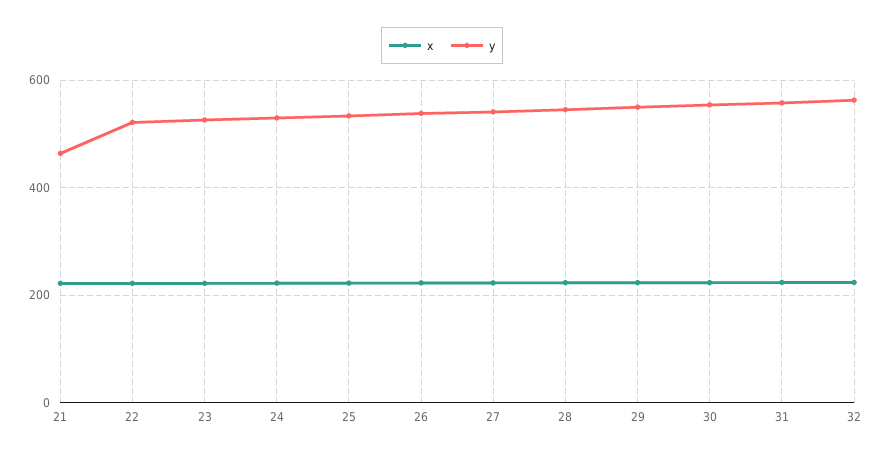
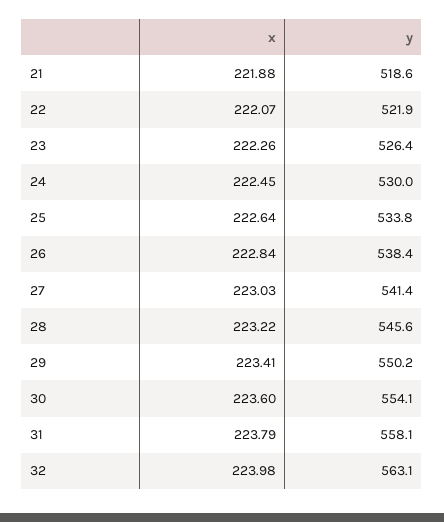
y, 21: 460 -> 518.6

